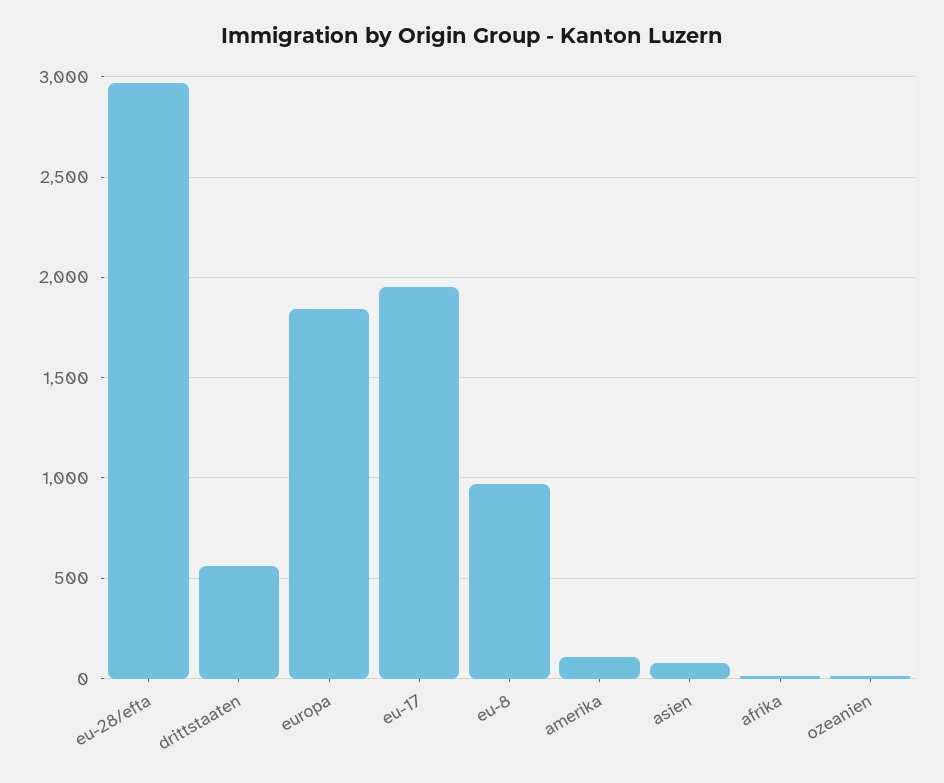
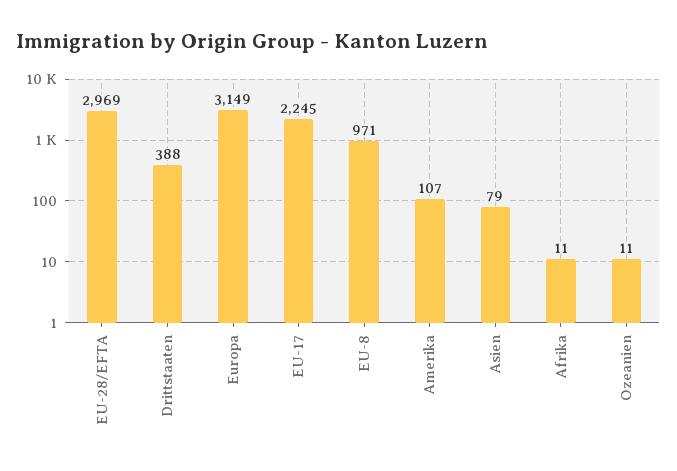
drittstaaten: 550 -> 388
europa: 1850 -> 3149
eu-17: 1950 -> 2245

